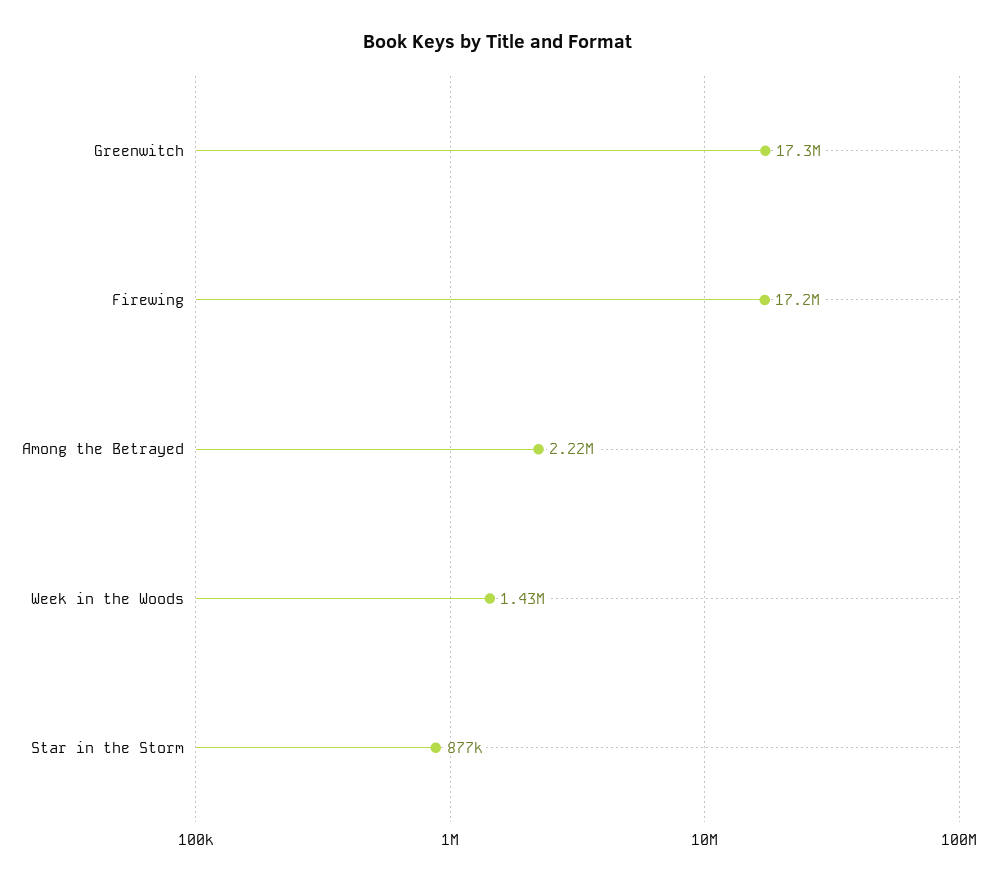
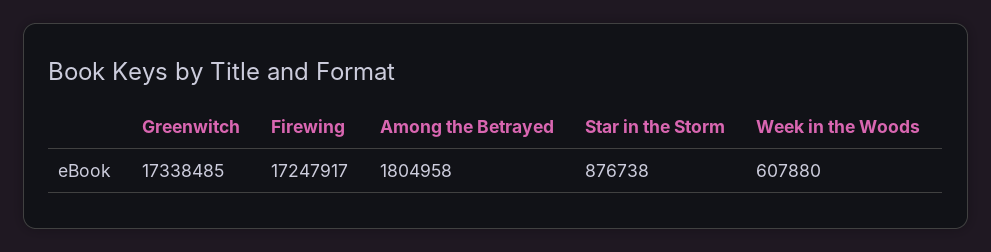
Among the Betrayed: 2220000 -> 1804958
Week in the Woods: 1430000 -> 607880

